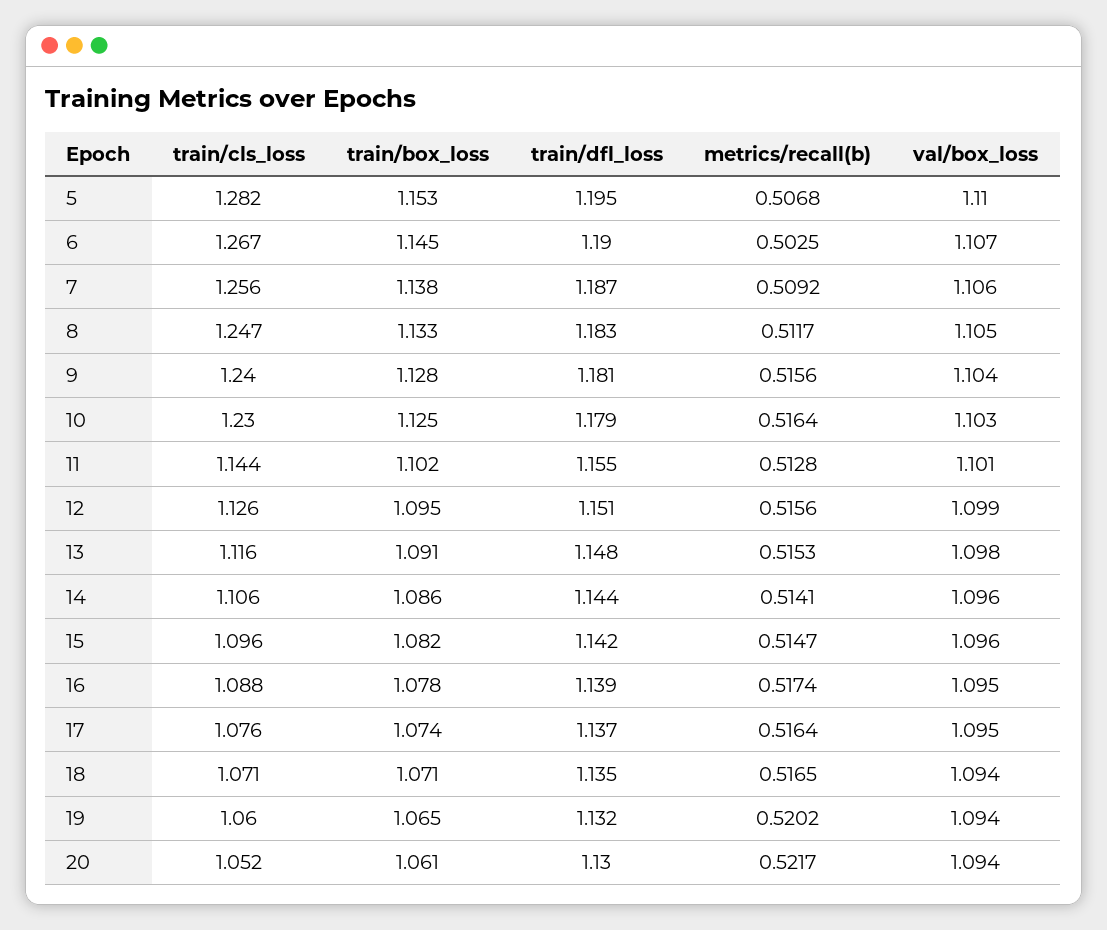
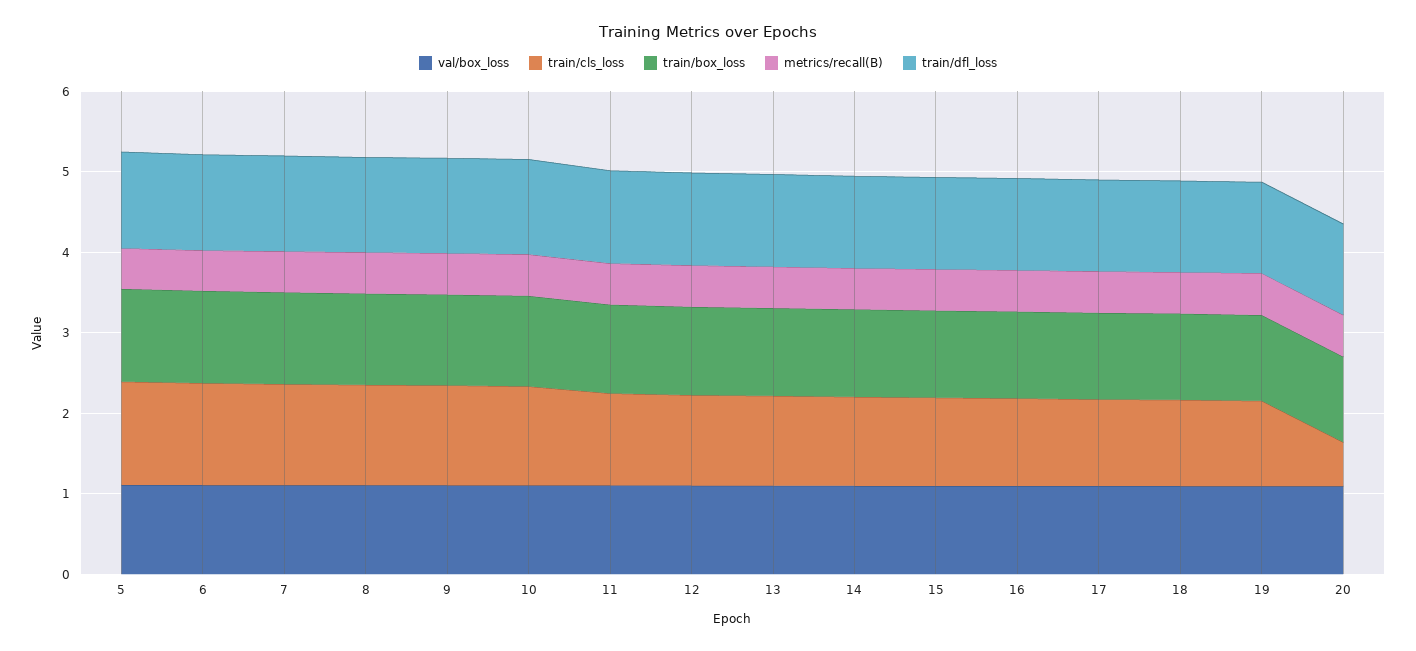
train/cls_loss, 20: 1.052 -> 0.6

